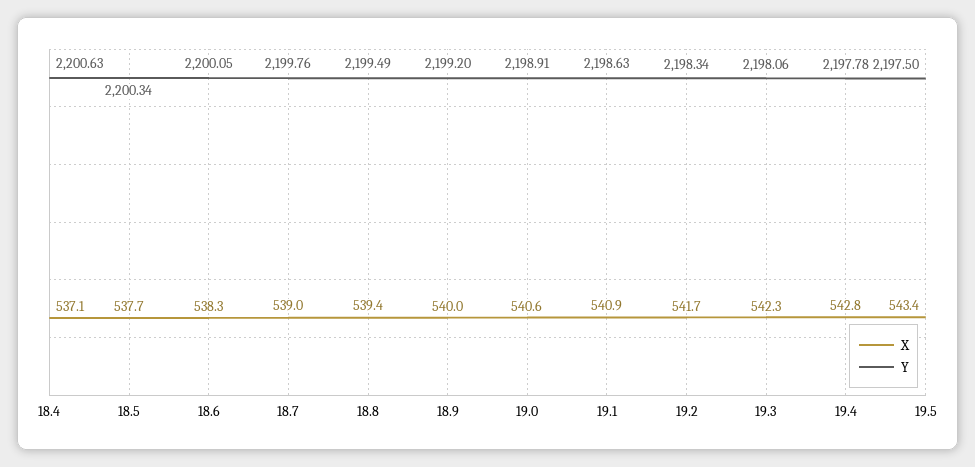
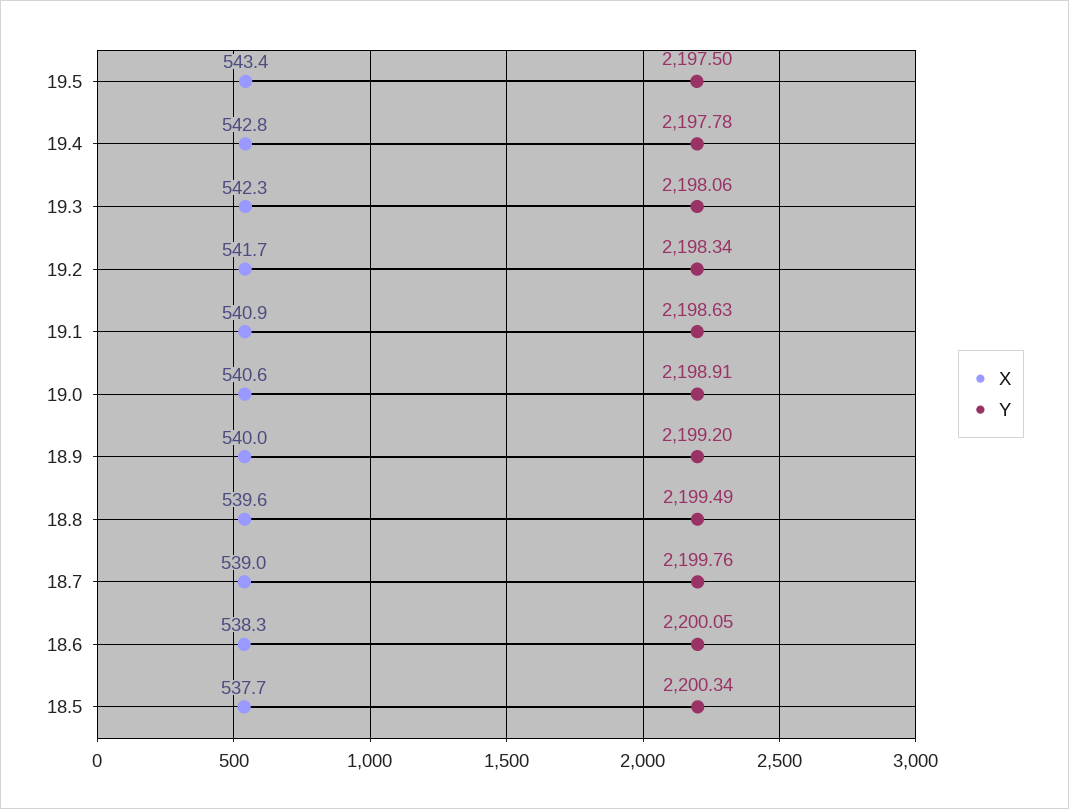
X, 18.4: 537.1 -> none
Y, 18.4: 2200.63 -> none
X, 18.8: 539.4 -> 539.6

